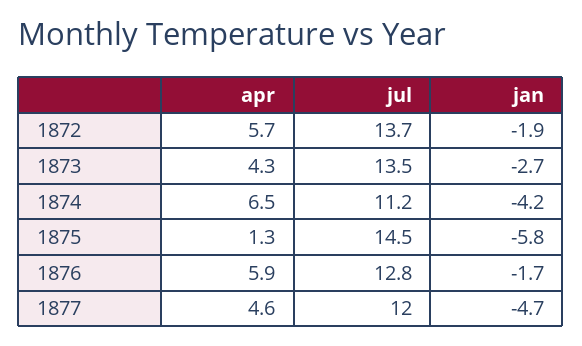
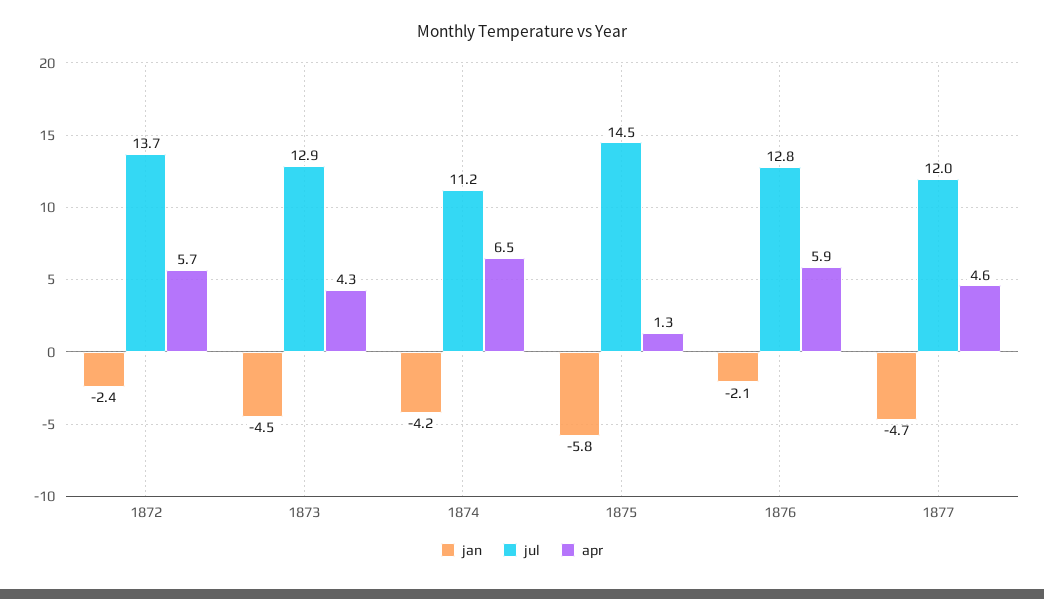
jan, 1872: -1.9 -> -2.4
jul, 1873: 13.5 -> 12.9
jan, 1873: -2.7 -> -4.5
jan, 1876: -1.7 -> -2.1

